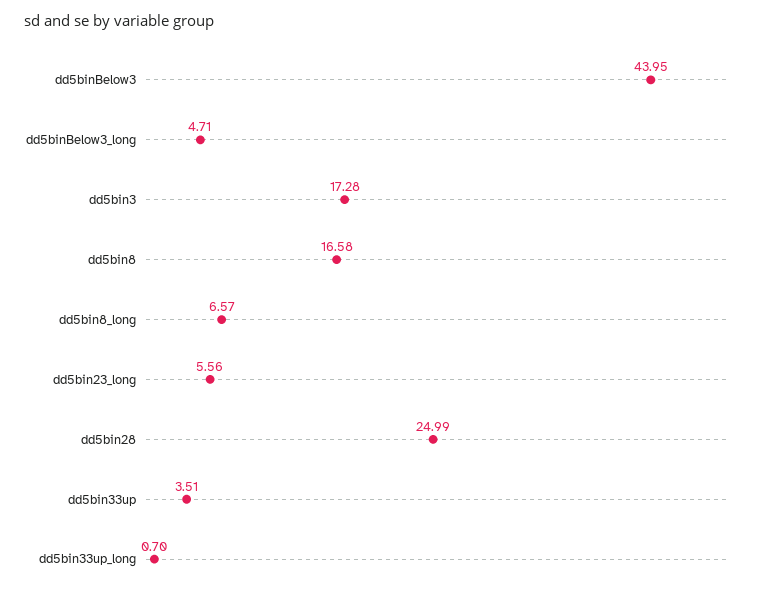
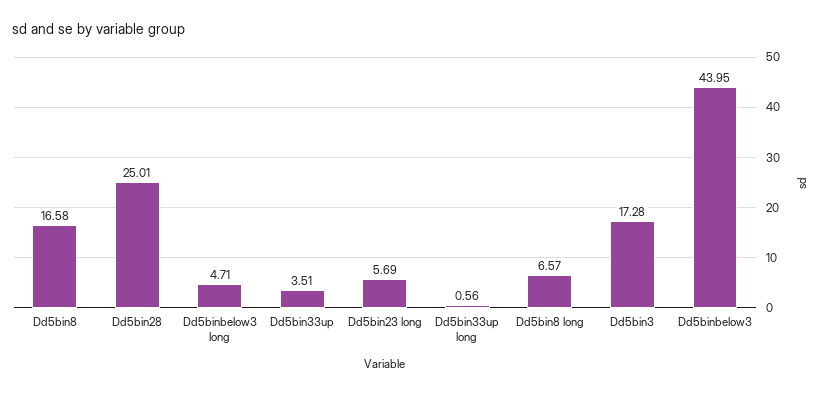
dd5bin23_long: 5.56 -> 5.69
dd5bin28: 24.99 -> 25.01
dd5bin33up_long: 0.7 -> 0.56

